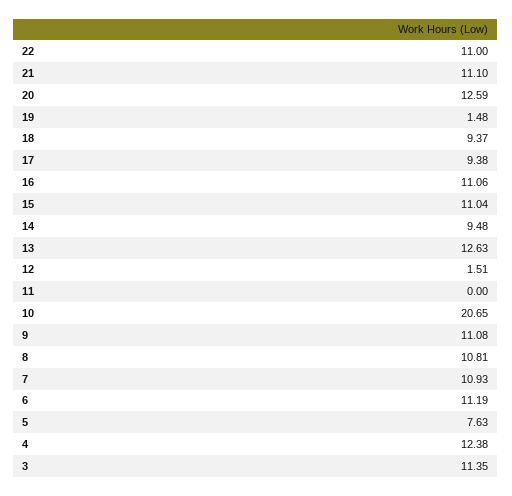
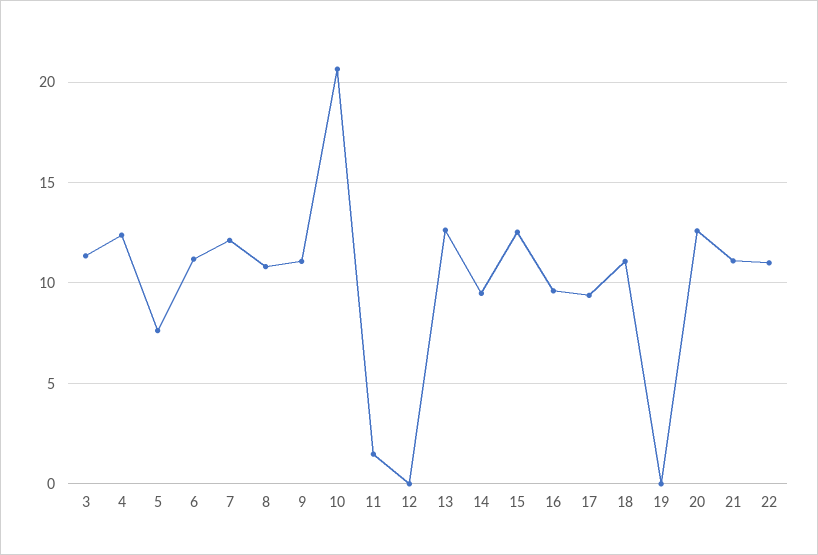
19: 1.48 -> 0
18: 9.37 -> 11
16: 11.06 -> 9.5
15: 11.04 -> 12.5
12: 1.51 -> 0
11: 0 -> 1.5
7: 10.93 -> 12

